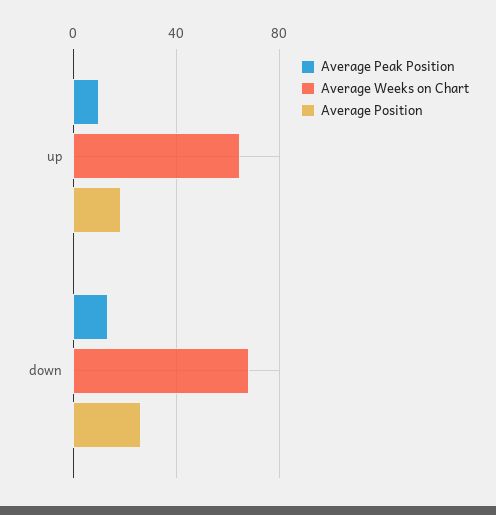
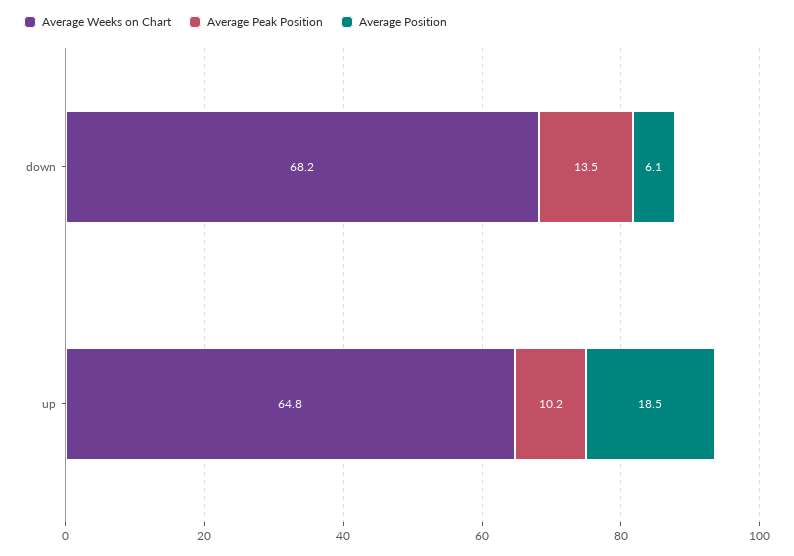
Average Position, down: 25 -> 6.1

